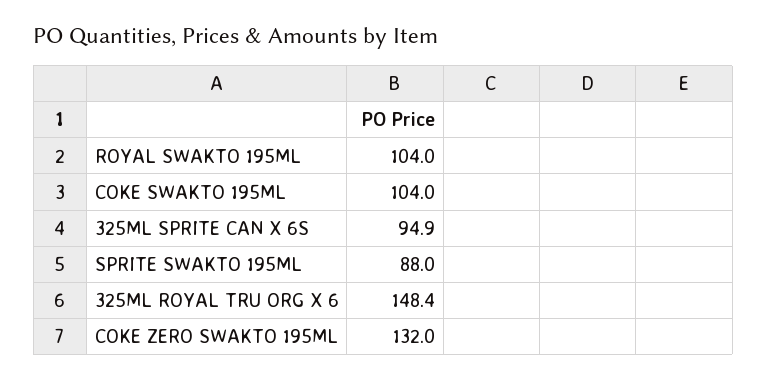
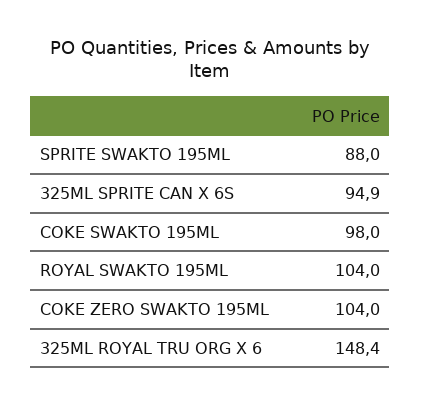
COKE SWAKTO 195ML: 104 -> 98
COKE ZERO SWAKTO 195ML: 132 -> 104

